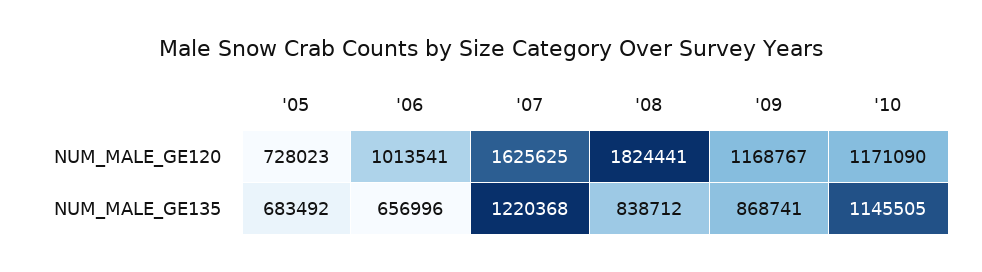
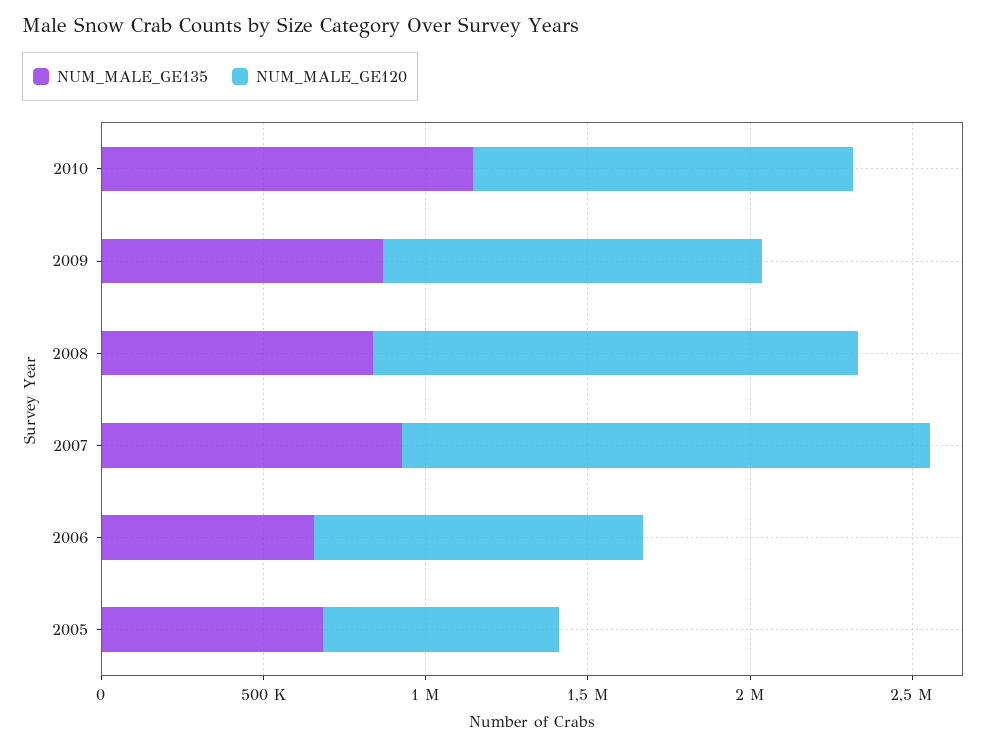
NUM_MALE_GE120, '08: 1824441 -> 1500000
NUM_MALE_GE135, '07: 1220368 -> 900000

